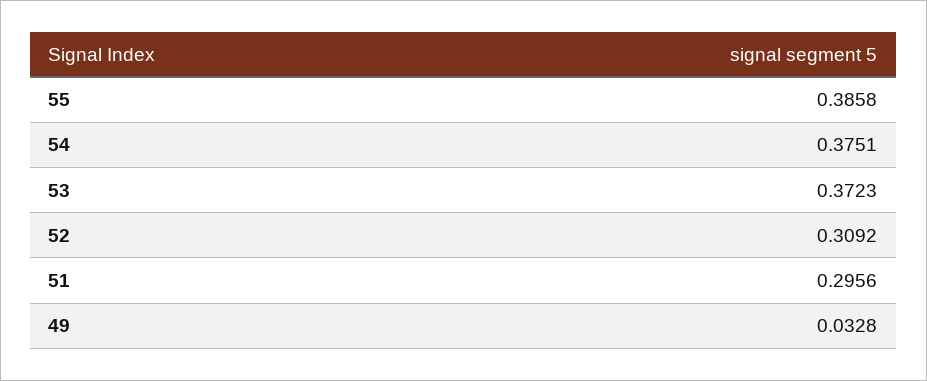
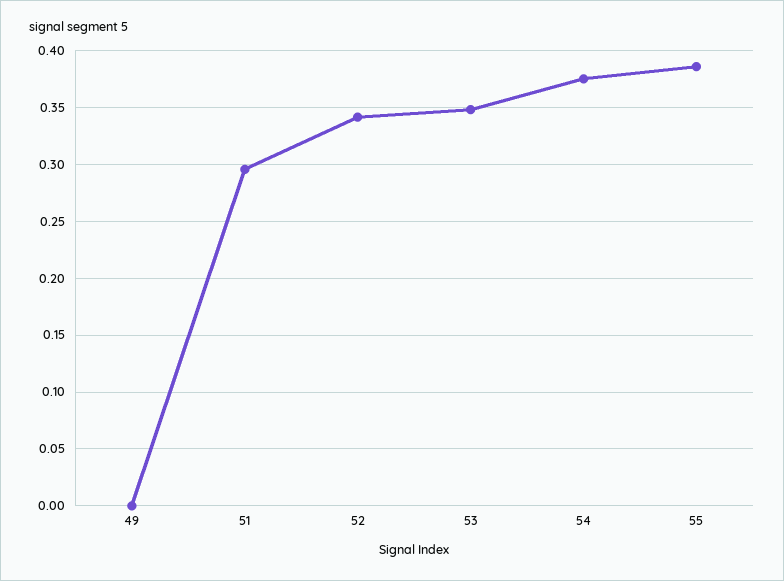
53: 0.3723 -> 0.35
52: 0.3092 -> 0.34
49: 0.0328 -> 0

